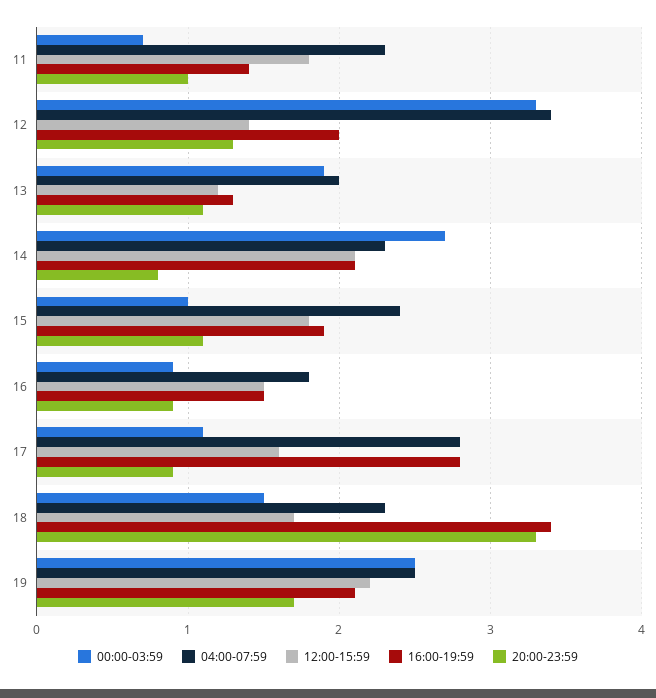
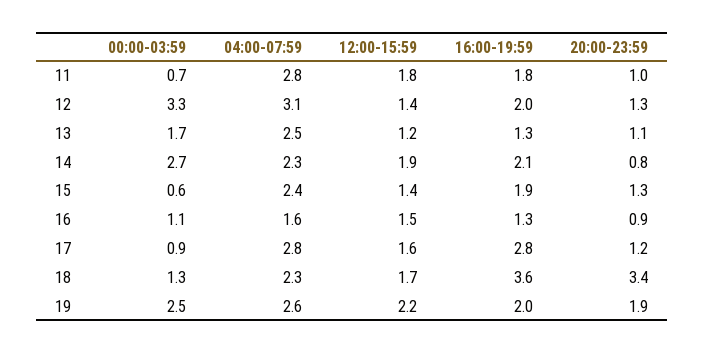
04:00-07:59, 11: 2.3 -> 2.8
16:00-19:59, 11: 1.4 -> 1.8
04:00-07:59, 12: 3.4 -> 3.1
00:00-03:59, 13: 1.9 -> 1.7
04:00-07:59, 13: 2 -> 2.5
12:00-15:59, 14: 2.1 -> 1.9
00:00-03:59, 15: 1 -> 0.6
12:00-15:59, 15: 1.8 -> 1.4
20:00-23:59, 15: 1.1 -> 1.3
00:00-03:59, 16: 0.9 -> 1.1
04:00-07:59, 16: 1.8 -> 1.6
16:00-19:59, 16: 1.5 -> 1.3
00:00-03:59, 17: 1.1 -> 0.9
20:00-23:59, 17: 0.9 -> 1.2
00:00-03:59, 18: 1.5 -> 1.3
16:00-19:59, 18: 3.4 -> 3.6
20:00-23:59, 18: 3.3 -> 3.4
04:00-07:59, 19: 2.5 -> 2.6
16:00-19:59, 19: 2.1 -> 2
20:00-23:59, 19: 1.7 -> 1.9

